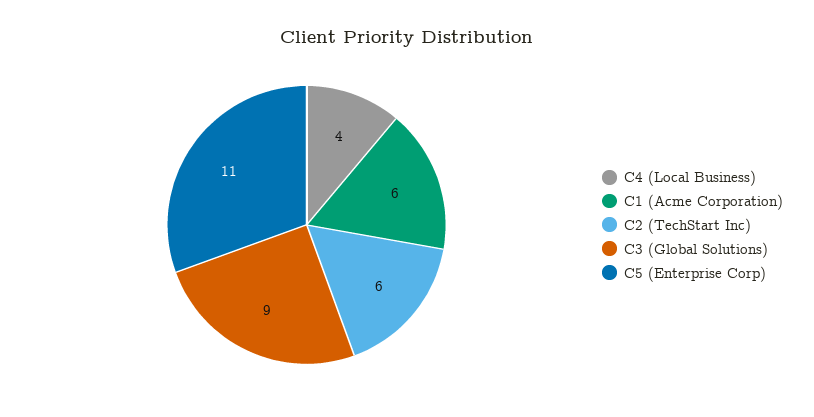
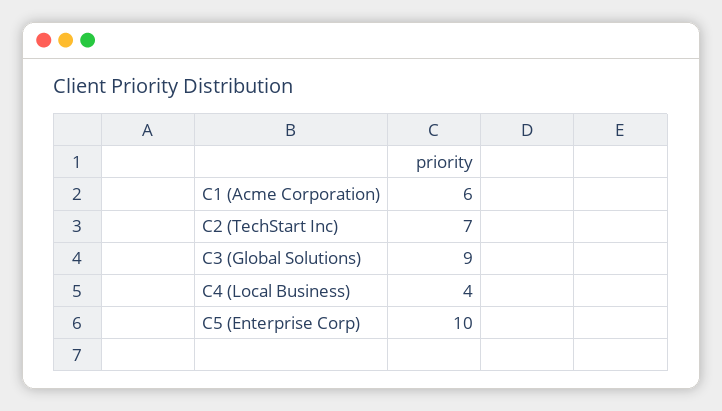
C2 (TechStart Inc): 6 -> 7
C5 (Enterprise Corp): 11 -> 10

